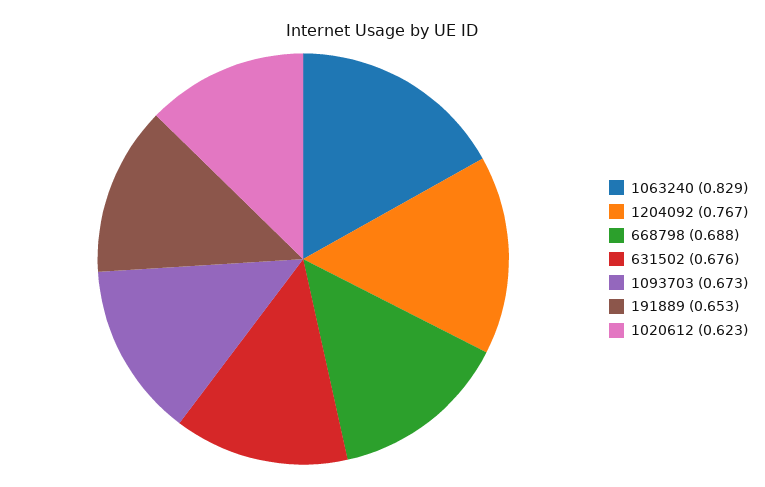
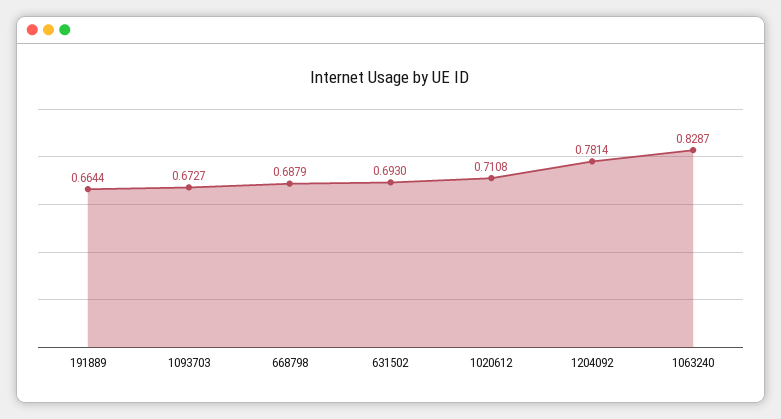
1204092: 0.767 -> 0.7814
631502: 0.676 -> 0.693
191889: 0.653 -> 0.6644
1020612: 0.623 -> 0.7108

